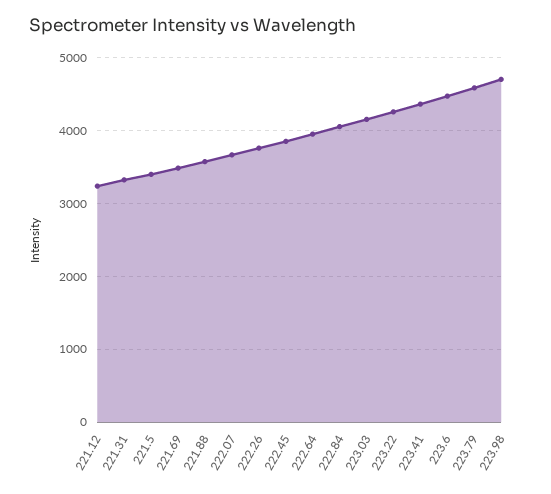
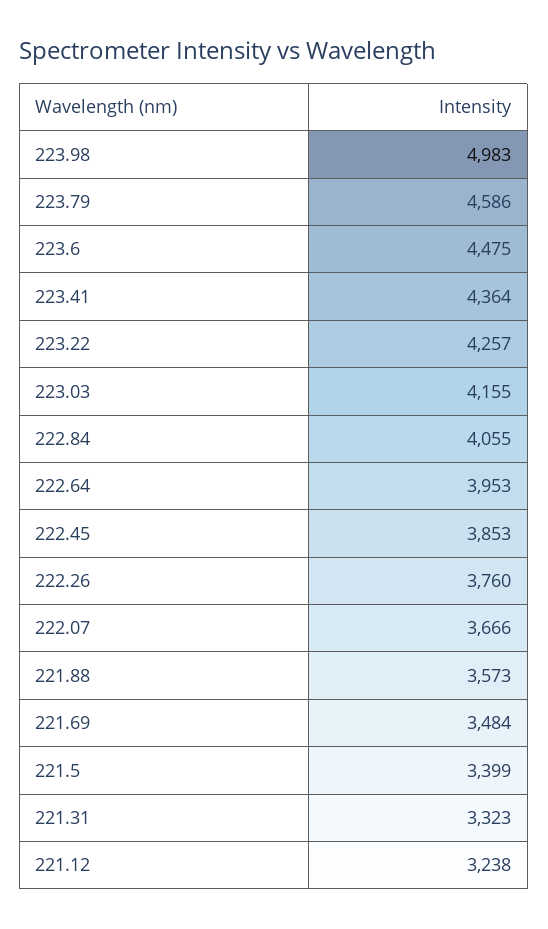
223.98: 4700 -> 4983

